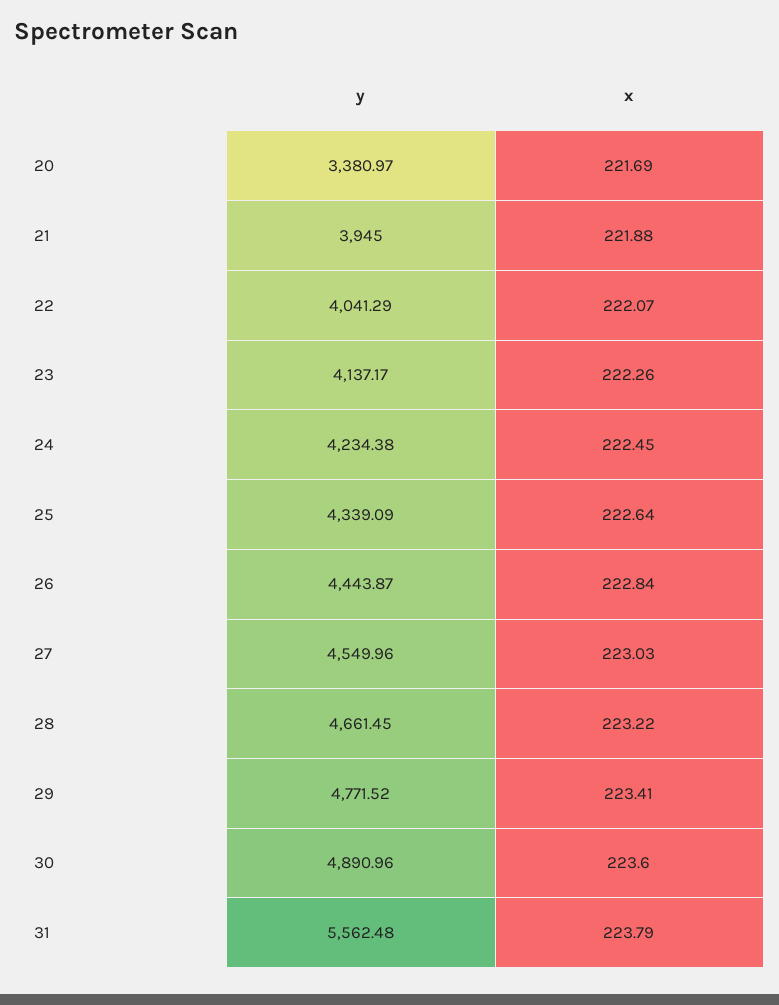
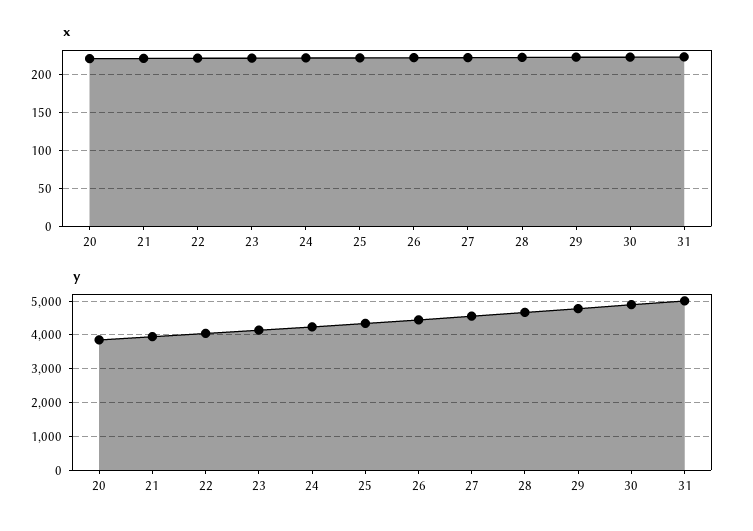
y, 20: 3380.97 -> 3800
y, 31: 5562.48 -> 5000

